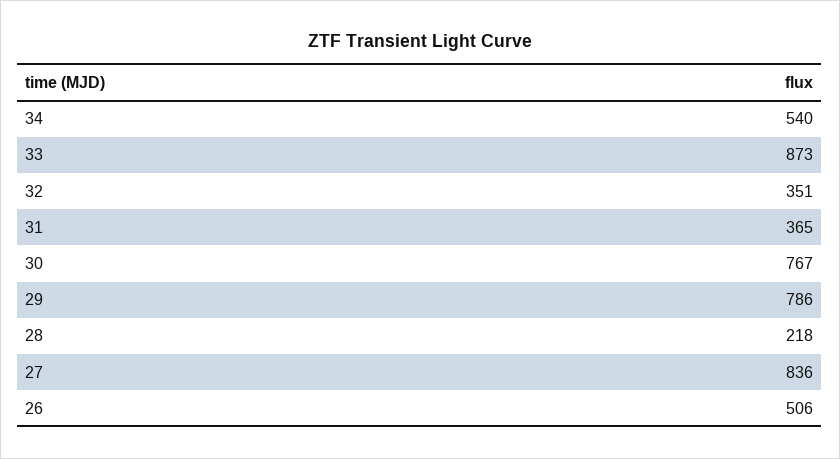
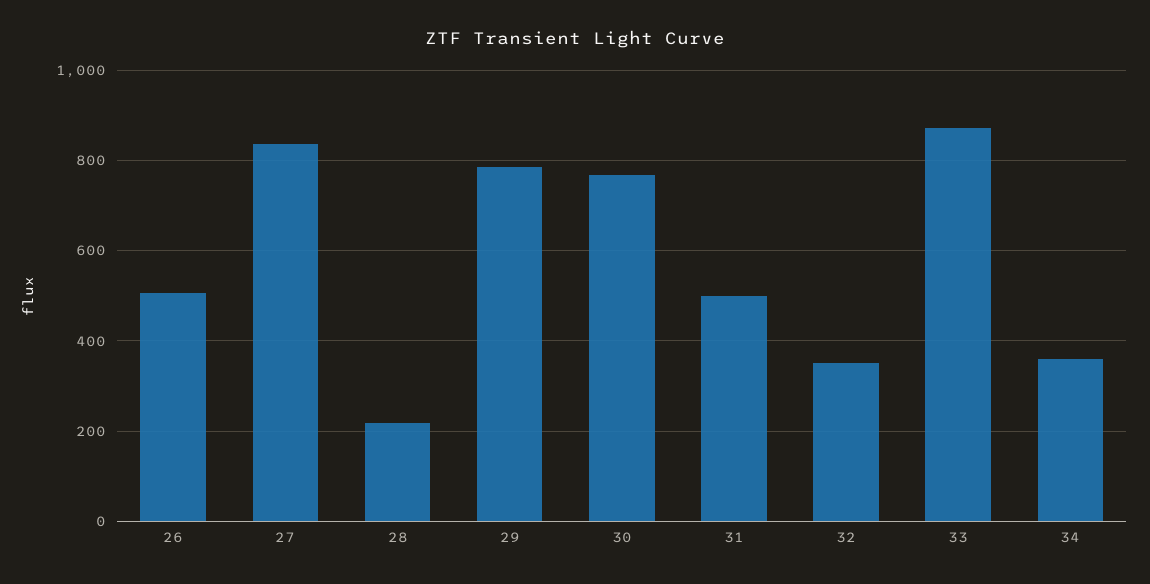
34: 540 -> 360
31: 365 -> 500

